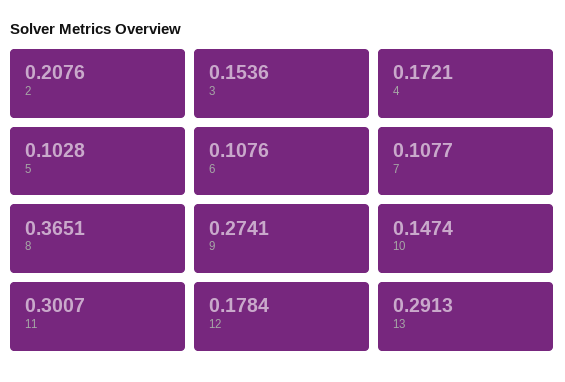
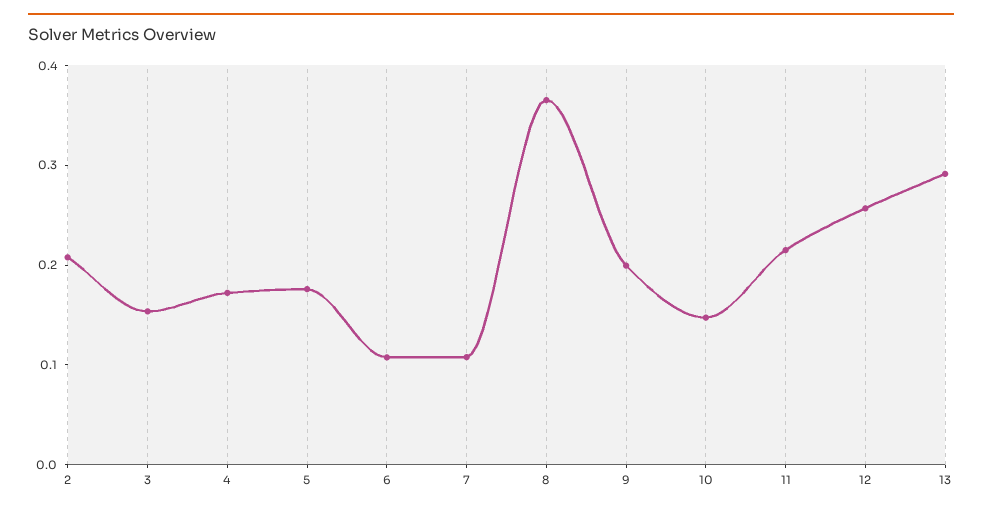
5: 0.1028 -> 0.18
9: 0.2741 -> 0.2
11: 0.3007 -> 0.22
12: 0.1784 -> 0.26

